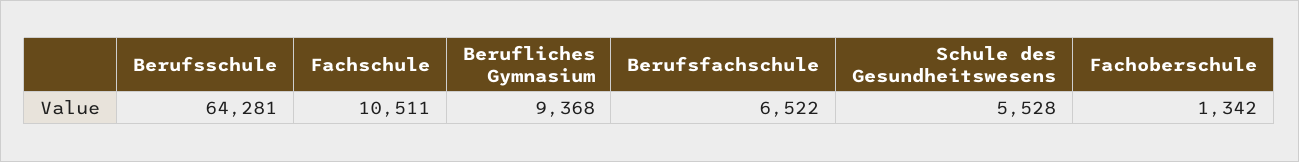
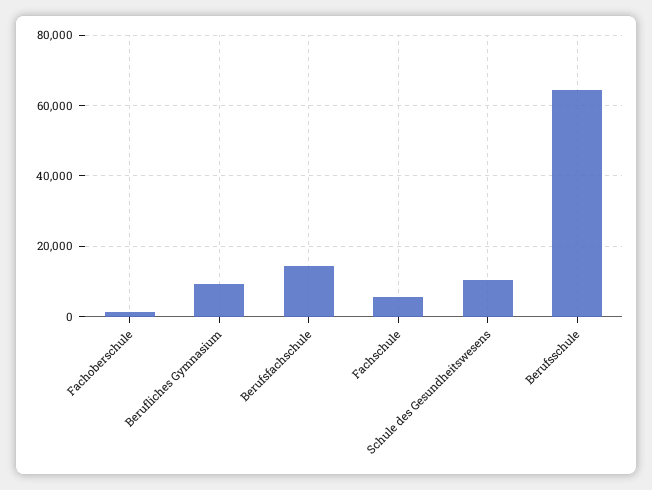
Fachschule: 10511 -> 6000
Berufsfachschule: 6522 -> 14000
Schule des Gesundheitswesens: 5528 -> 10000

